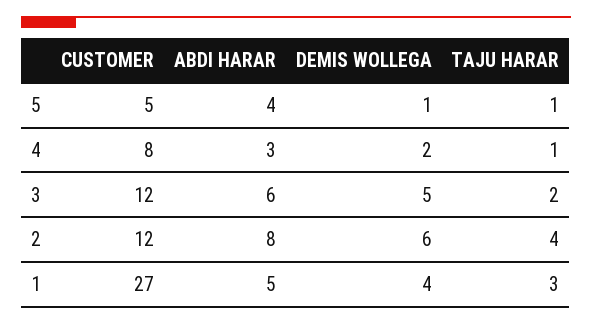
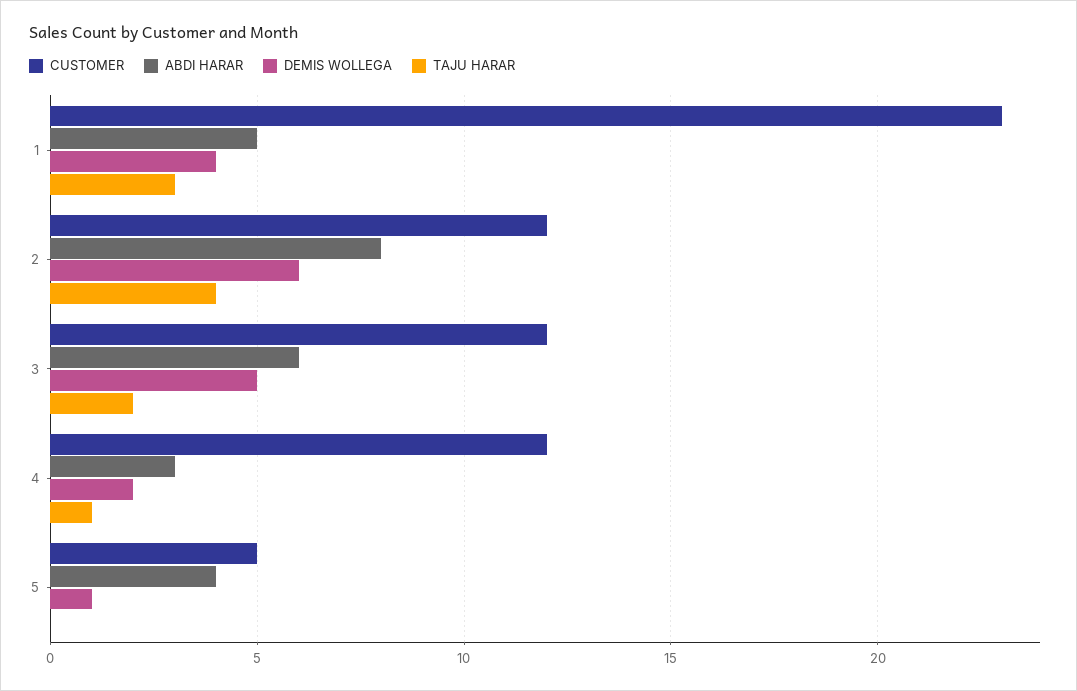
TAJU HARAR, 5: 1 -> 0
CUSTOMER, 4: 8 -> 12
CUSTOMER, 1: 27 -> 23

